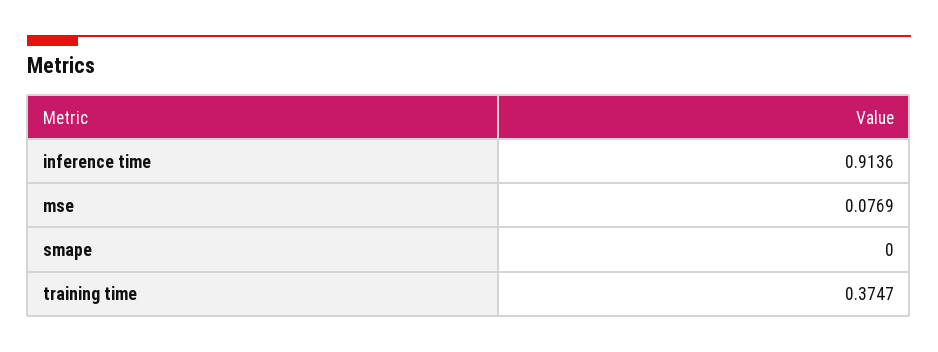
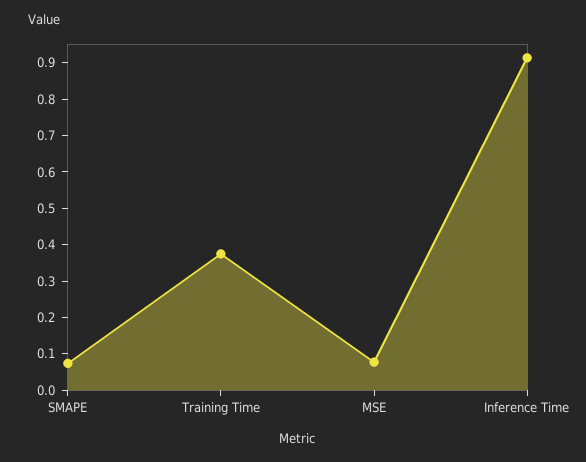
smape: 0 -> 0.075

